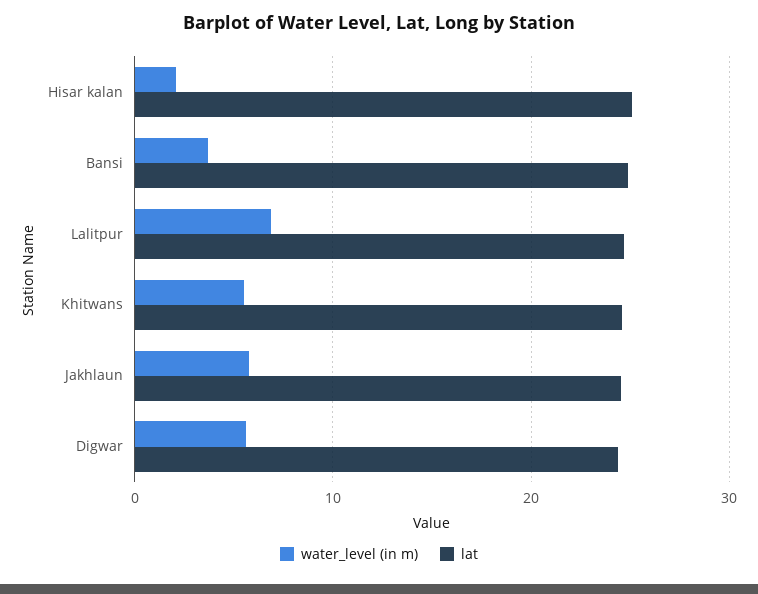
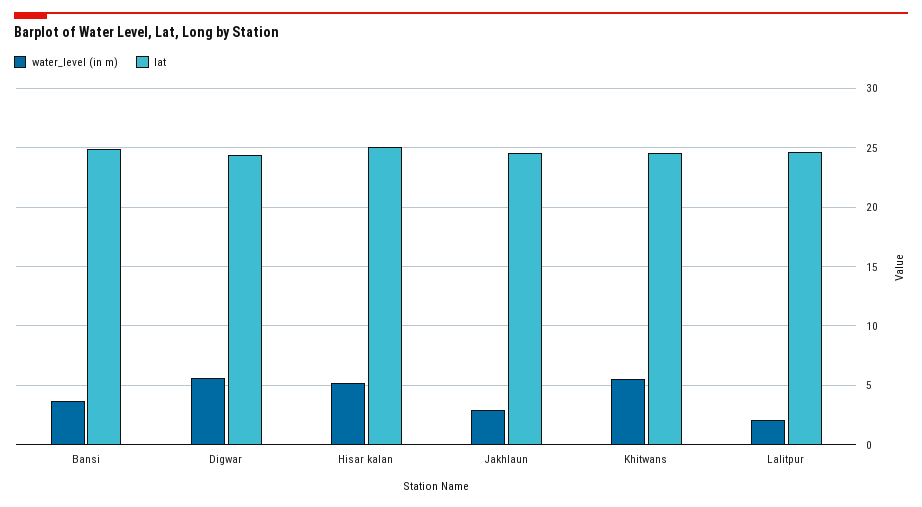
water_level (in m), Hisar kalan: 2 -> 5
water_level (in m), Lalitpur: 7 -> 2
water_level (in m), Jakhlaun: 6 -> 3

